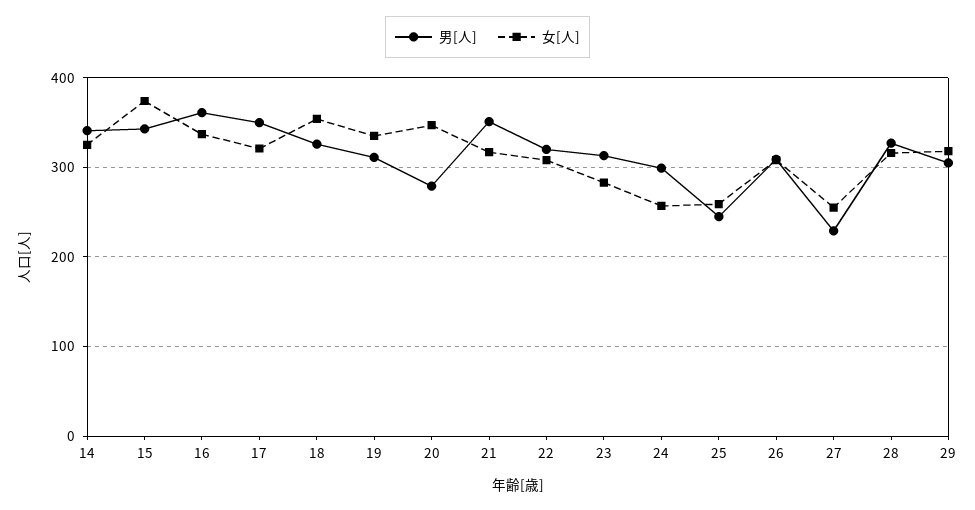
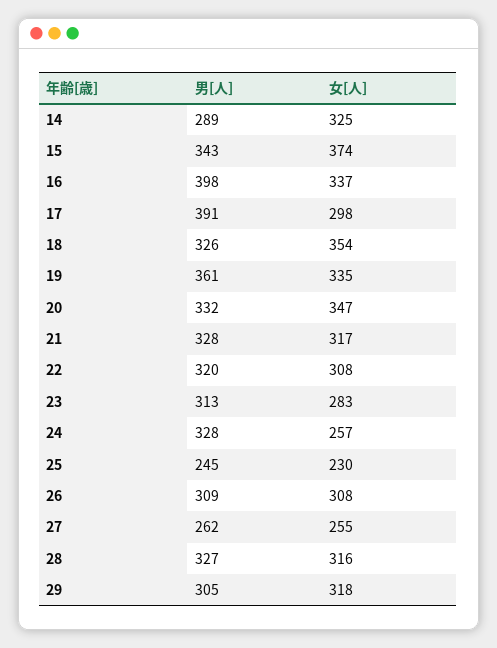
男[人], 14: 340 -> 289
男[人], 16: 360 -> 398
男[人], 17: 350 -> 391
女[人], 17: 320 -> 298
男[人], 19: 310 -> 361
男[人], 20: 280 -> 332
男[人], 21: 350 -> 328
男[人], 24: 300 -> 328
女[人], 25: 260 -> 230
男[人], 27: 230 -> 262

